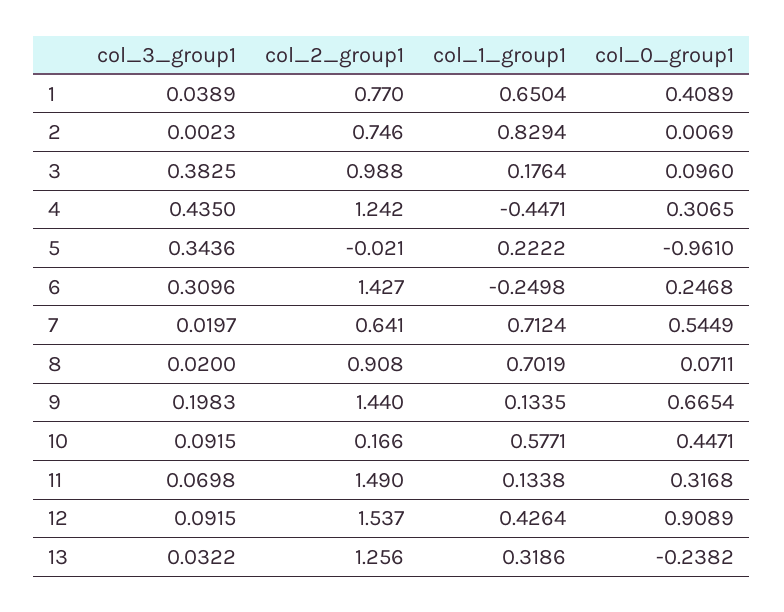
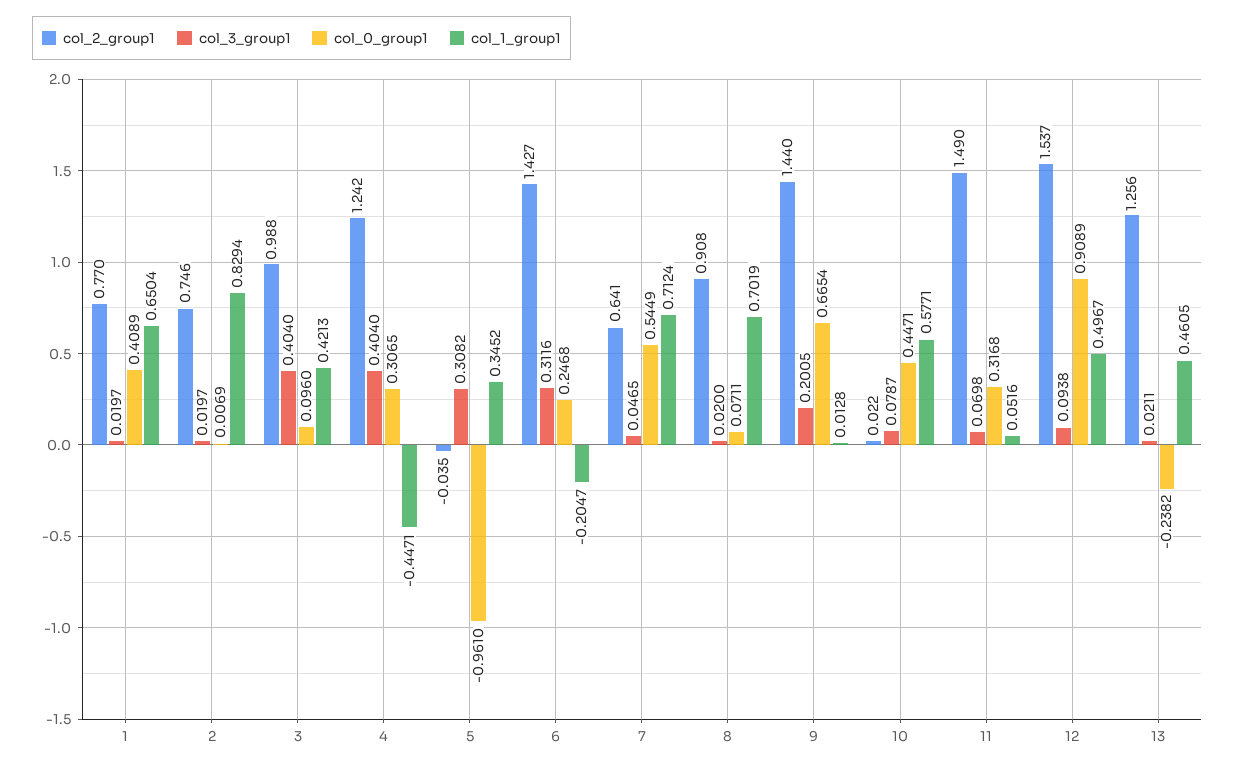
col_3_group1, 1: 0.0389 -> 0.0197
col_3_group1, 2: 0.0023 -> 0.0197
col_3_group1, 3: 0.3825 -> 0.404
col_1_group1, 3: 0.1764 -> 0.4213
col_3_group1, 4: 0.435 -> 0.404
col_3_group1, 5: 0.3436 -> 0.3082
col_2_group1, 5: -0.021 -> -0.035
col_1_group1, 5: 0.2222 -> 0.3452
col_3_group1, 6: 0.3096 -> 0.3116
col_1_group1, 6: -0.2498 -> -0.2047
col_3_group1, 7: 0.0197 -> 0.0465
col_3_group1, 9: 0.1983 -> 0.2005
col_1_group1, 9: 0.1335 -> 0.0128
col_3_group1, 10: 0.0915 -> 0.0787
col_2_group1, 10: 0.166 -> 0.022
col_1_group1, 11: 0.1338 -> 0.0516
col_3_group1, 12: 0.0915 -> 0.0938
col_1_group1, 12: 0.4264 -> 0.4967
col_3_group1, 13: 0.0322 -> 0.0211
col_1_group1, 13: 0.3186 -> 0.4605

